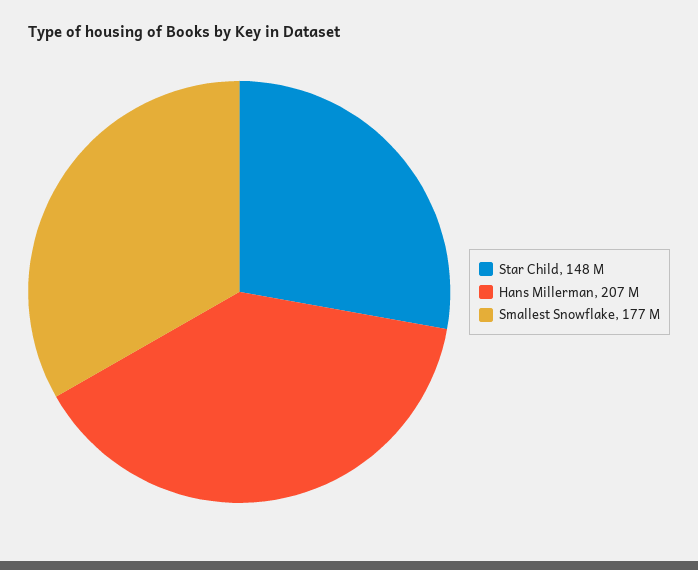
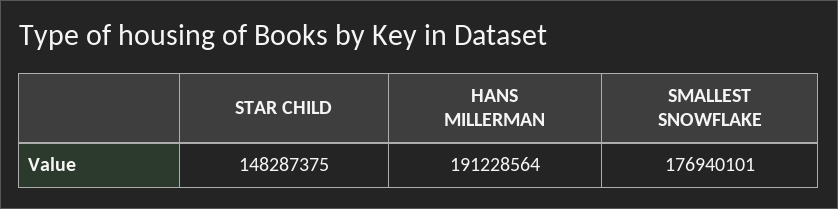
Hans Millerman: 207000000 -> 191228564

